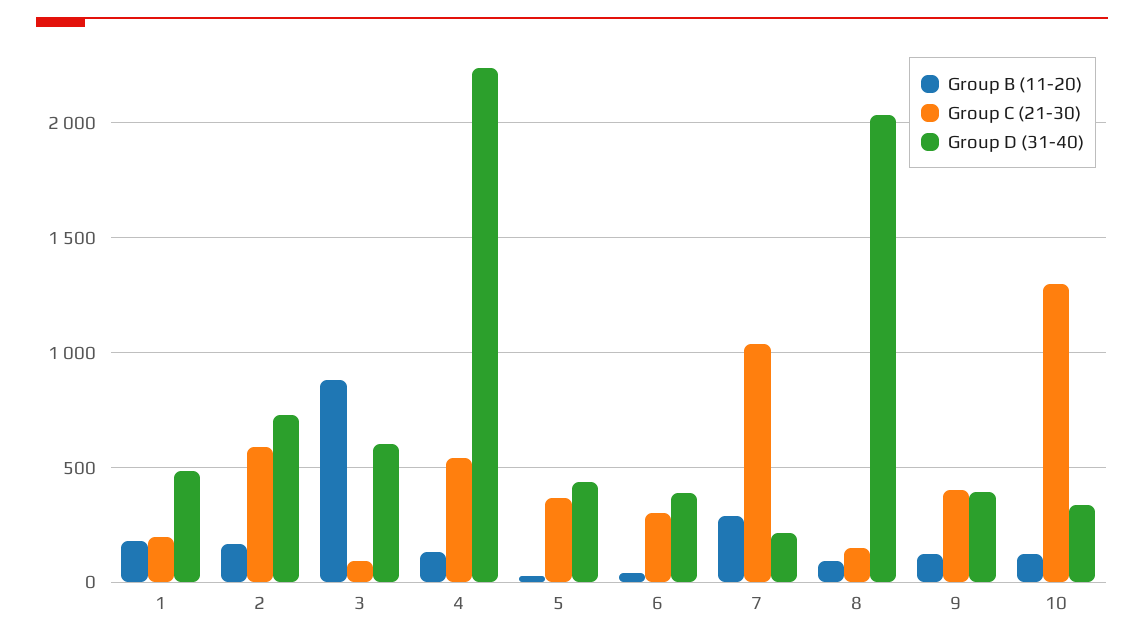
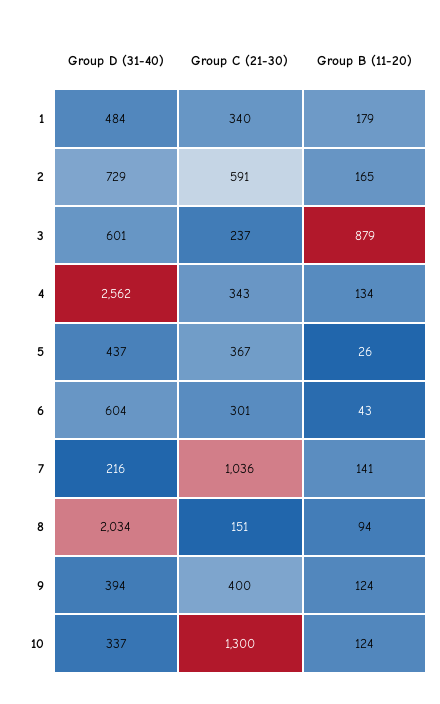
Group C (21-30), 1: 200 -> 340
Group C (21-30), 3: 100 -> 237
Group C (21-30), 4: 550 -> 343
Group D (31-40), 4: 2250 -> 2562
Group D (31-40), 6: 400 -> 604
Group B (11-20), 7: 300 -> 141

